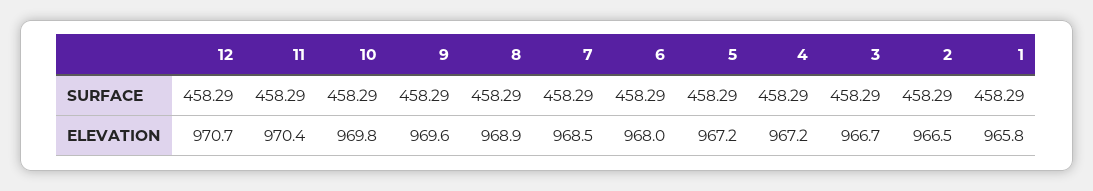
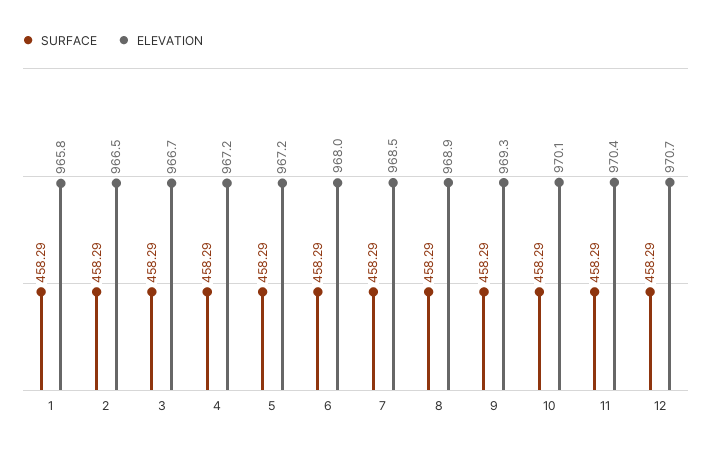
ELEVATION, 10: 969.8 -> 970.1
ELEVATION, 9: 969.6 -> 969.3

